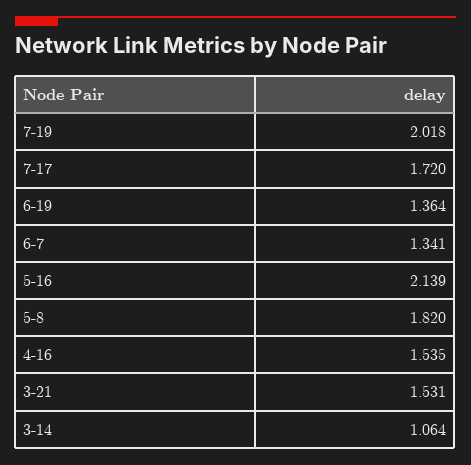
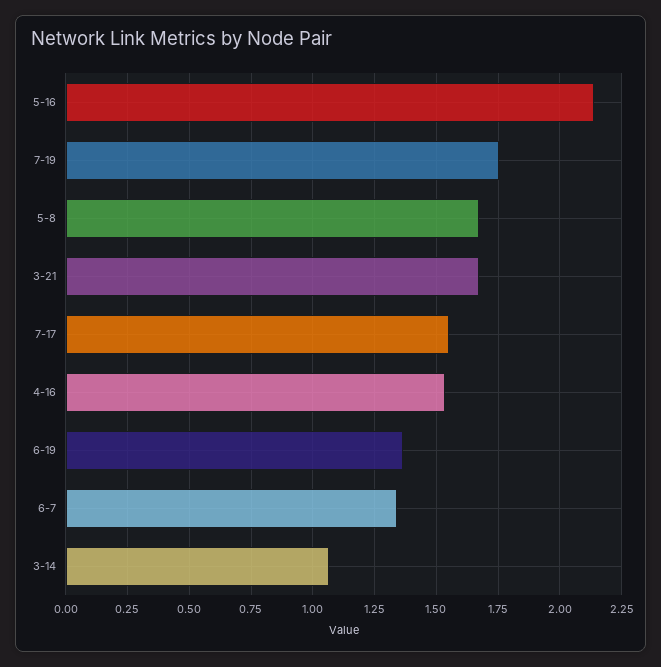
7-19: 2.018 -> 1.75
7-17: 1.72 -> 1.55
5-8: 1.82 -> 1.675
3-21: 1.531 -> 1.675

